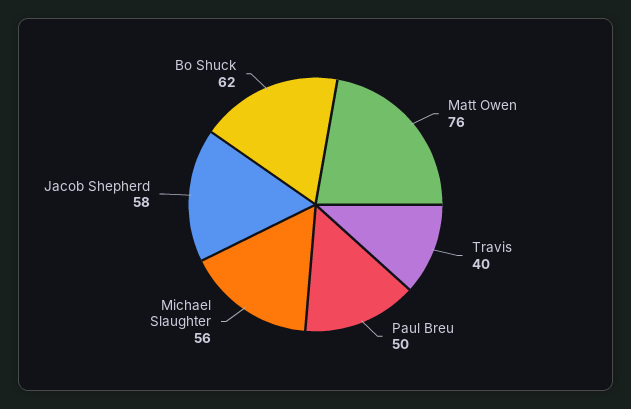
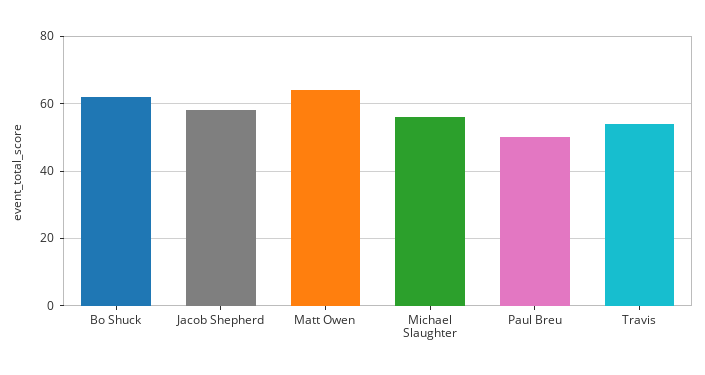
Matt Owen: 76 -> 65
Travis: 40 -> 55

